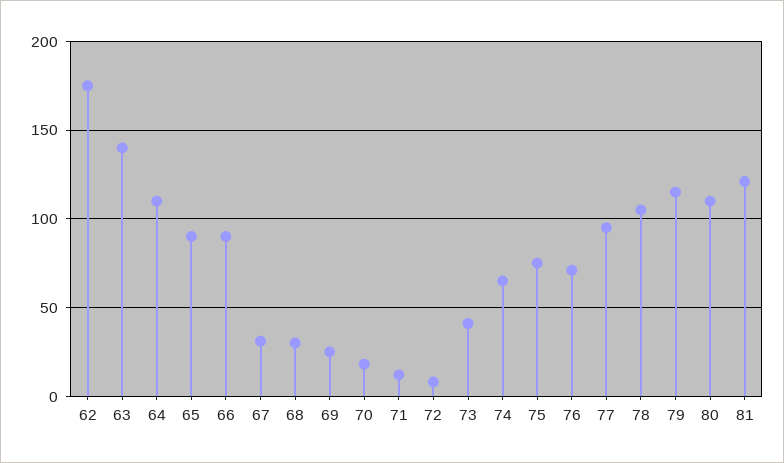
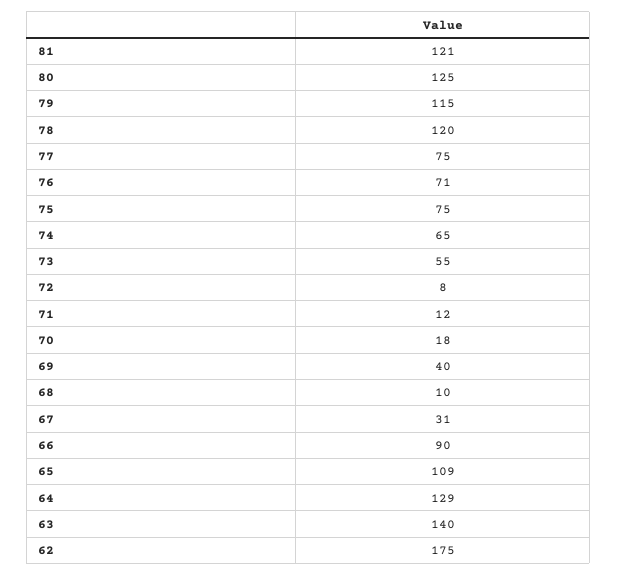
64: 110 -> 129
65: 90 -> 109
68: 30 -> 10
69: 25 -> 40
73: 40 -> 55
77: 95 -> 75
78: 105 -> 120
80: 110 -> 125

